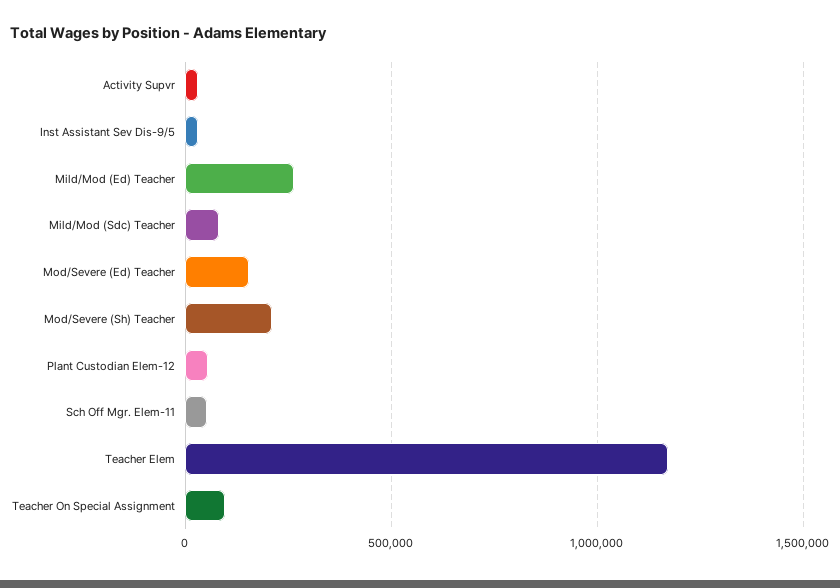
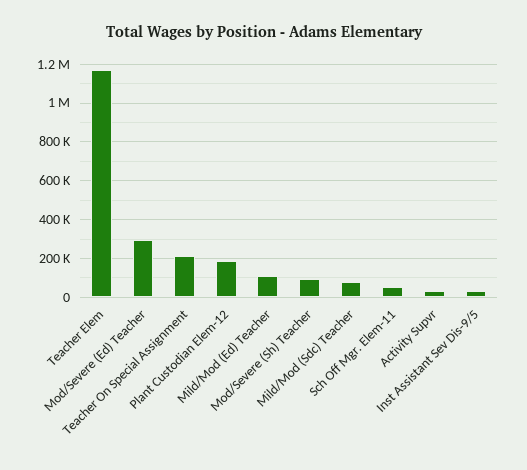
Mild/Mod (Ed) Teacher: 250000 -> 100000
Mod/Severe (Ed) Teacher: 150000 -> 300000
Mod/Severe (Sh) Teacher: 200000 -> 100000
Plant Custodian Elem-12: 50000 -> 200000
Teacher On Special Assignment: 100000 -> 200000

